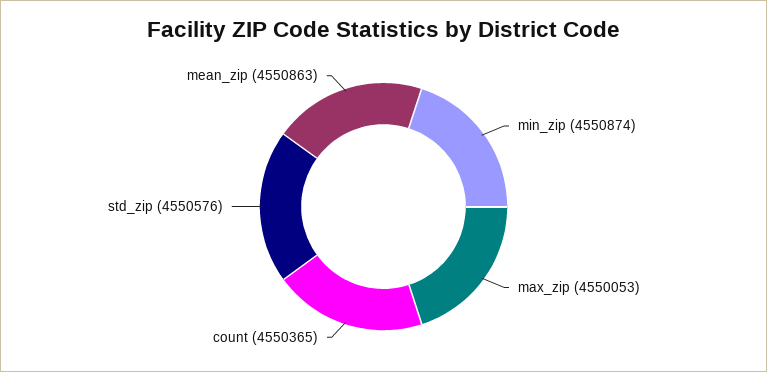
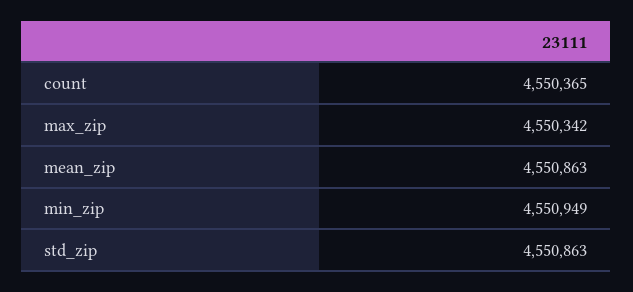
min_zip: 4550874 -> 4550949
max_zip: 4550053 -> 4550342
std_zip: 4550576 -> 4550863

